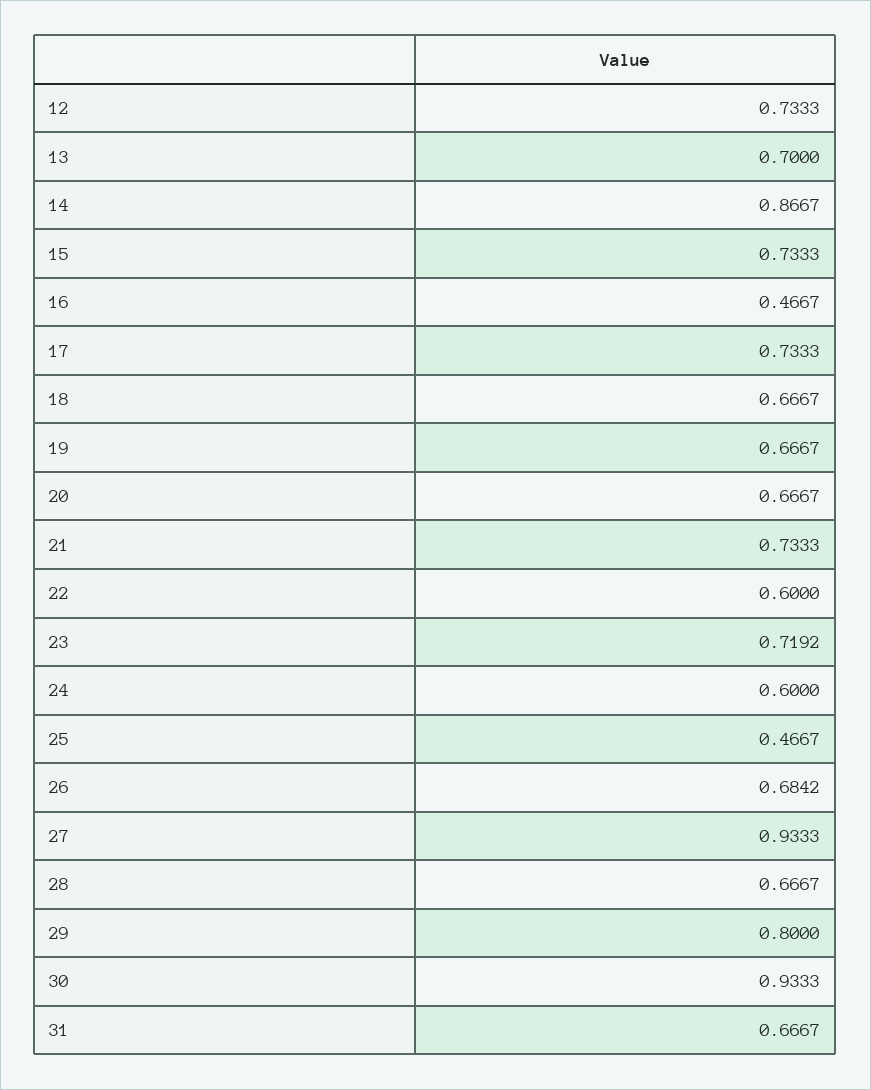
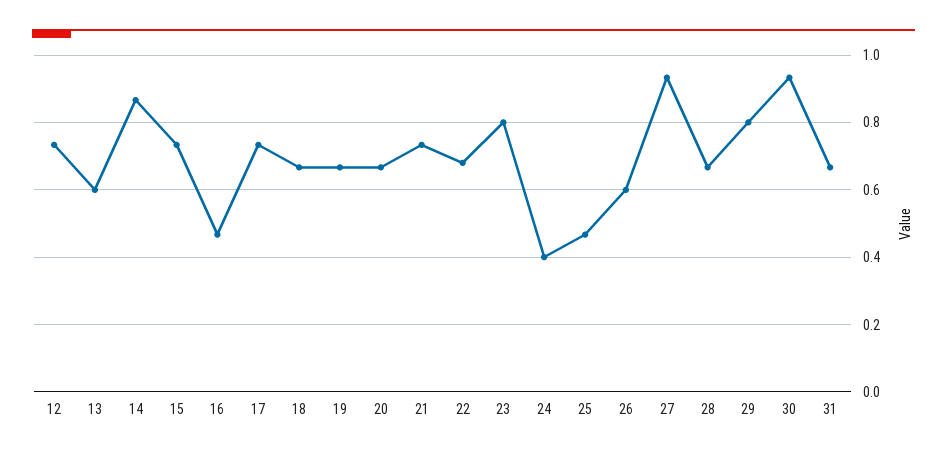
13: 0.7 -> 0.6
22: 0.6 -> 0.68
23: 0.7192 -> 0.8
24: 0.6 -> 0.4
26: 0.6842 -> 0.6

